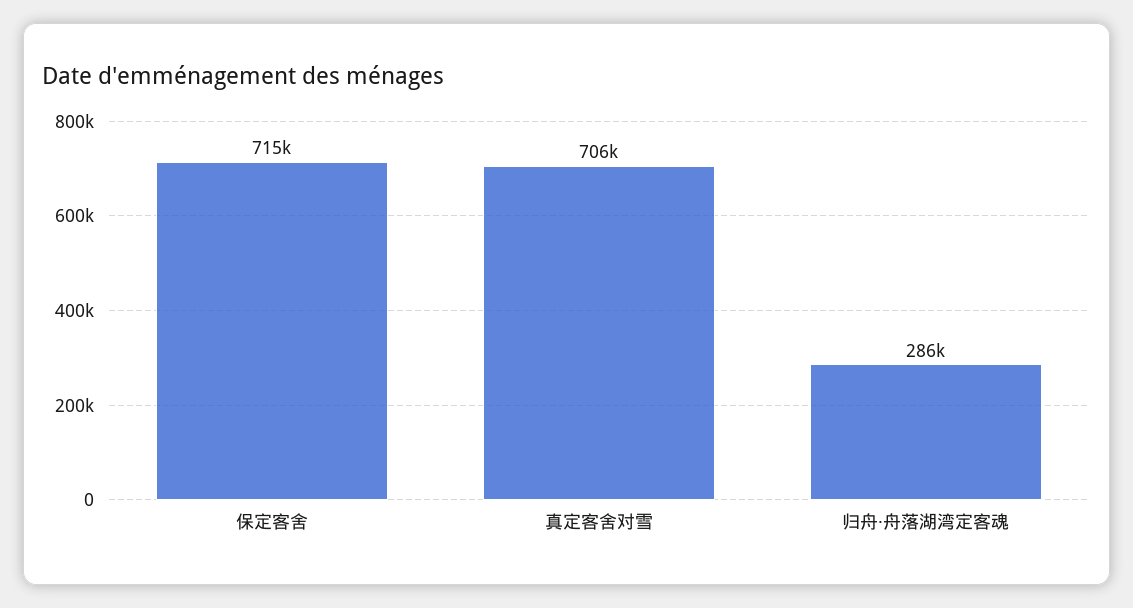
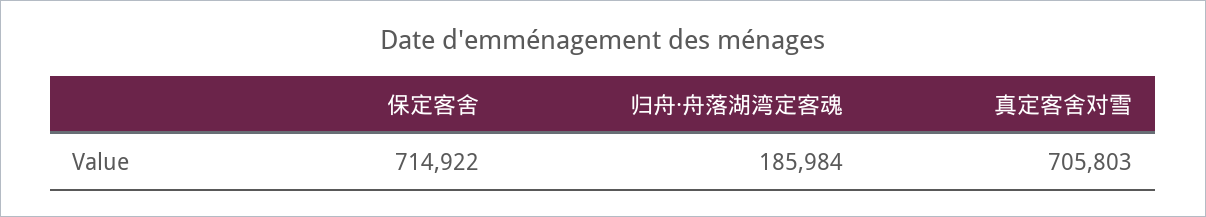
归舟·舟落湖湾定客魂: 286000 -> 185984

